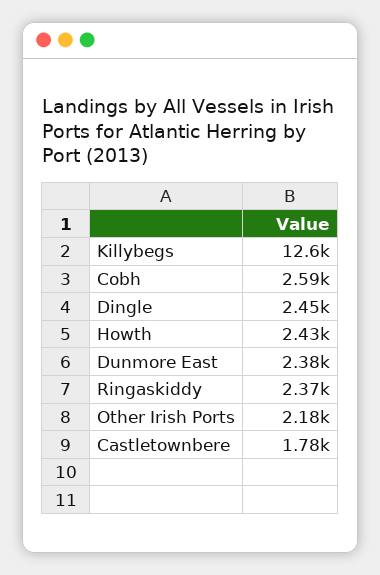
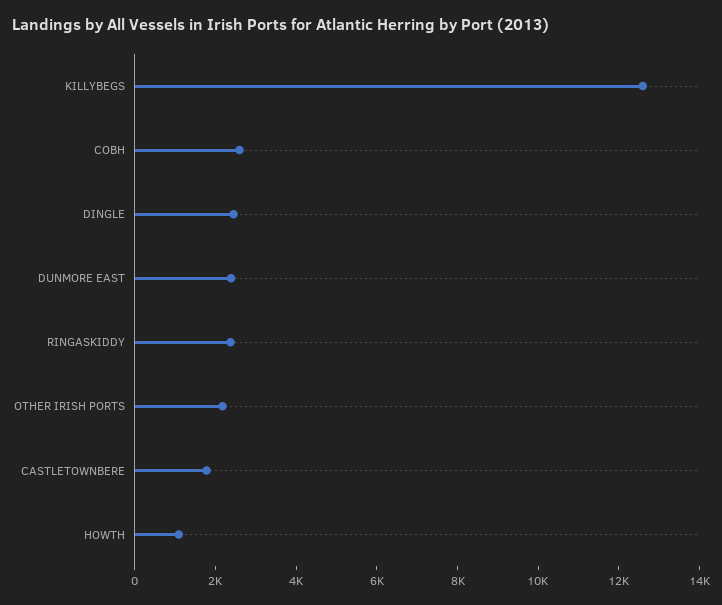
Howth: 2430 -> 1000

